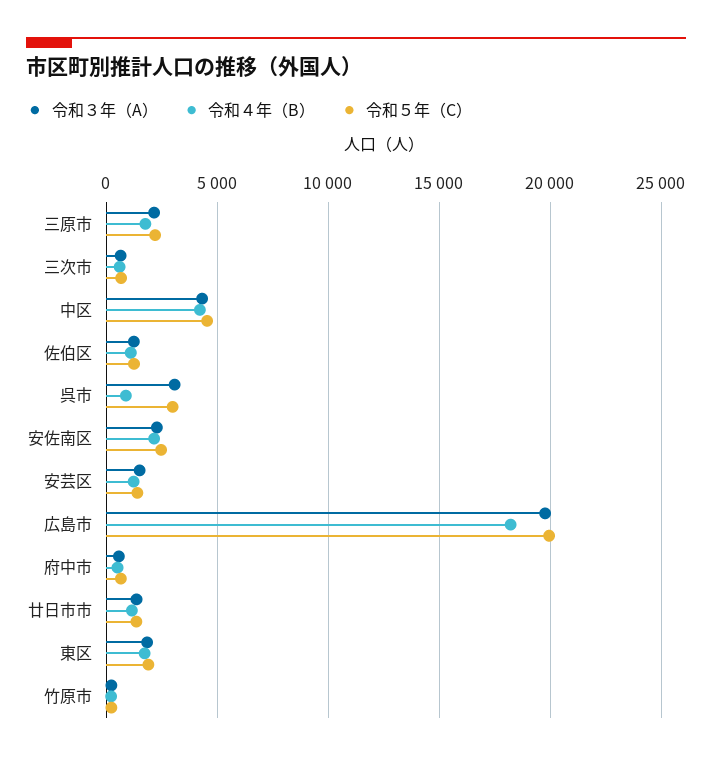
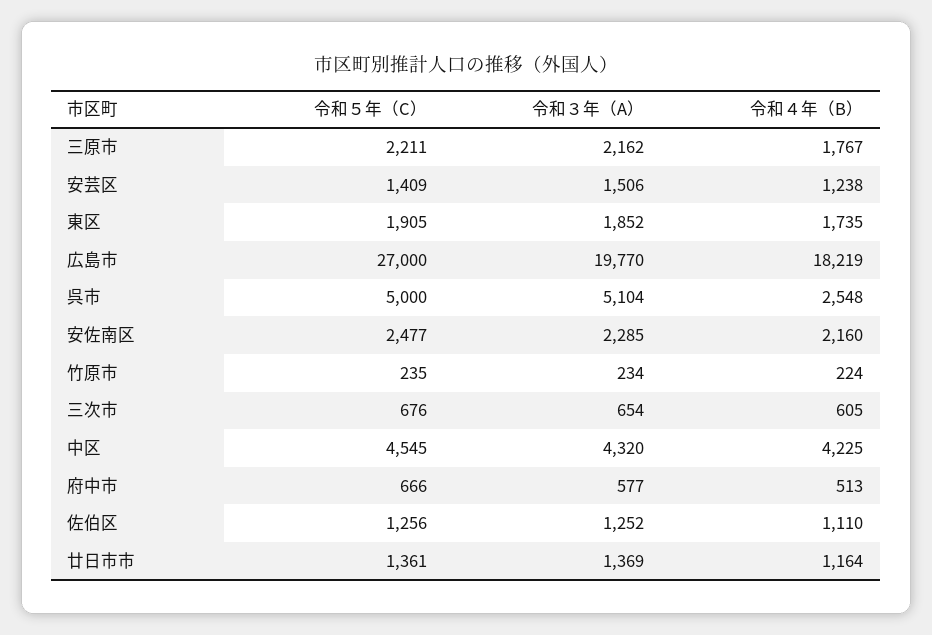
令和３年（A）, 呉市: 3000 -> 5104
令和４年（B）, 呉市: 1000 -> 2548
令和５年（C）, 呉市: 3000 -> 5000
令和５年（C）, 広島市: 20000 -> 27000

